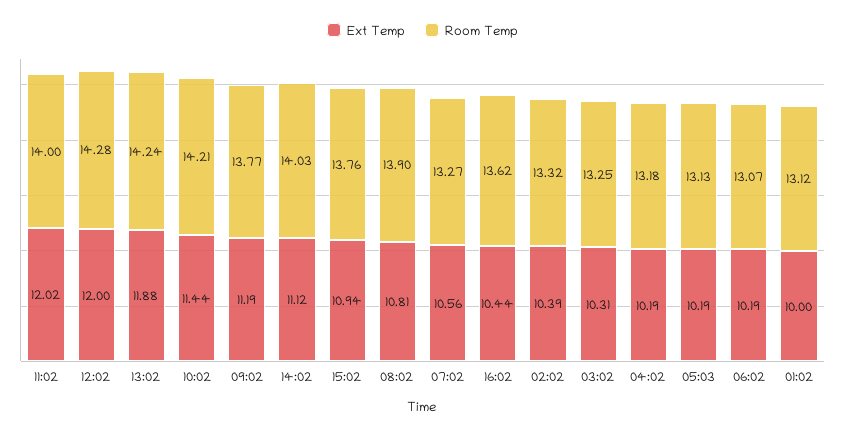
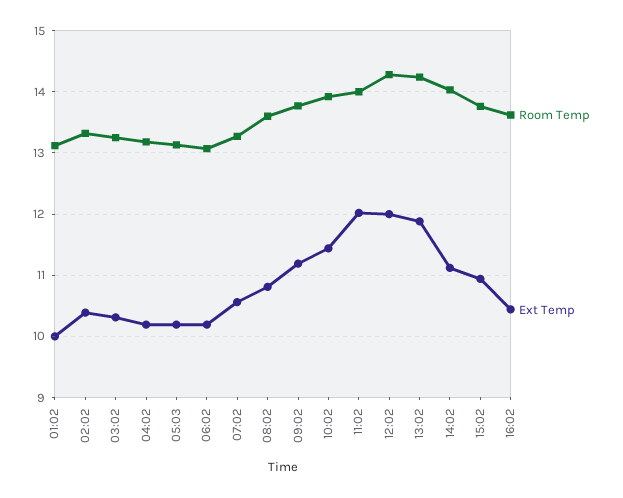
Room Temp, 10:02: 14.21 -> 13.9
Room Temp, 08:02: 13.9 -> 13.6

